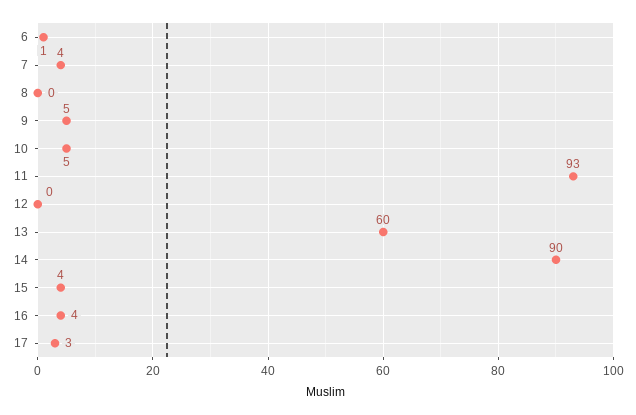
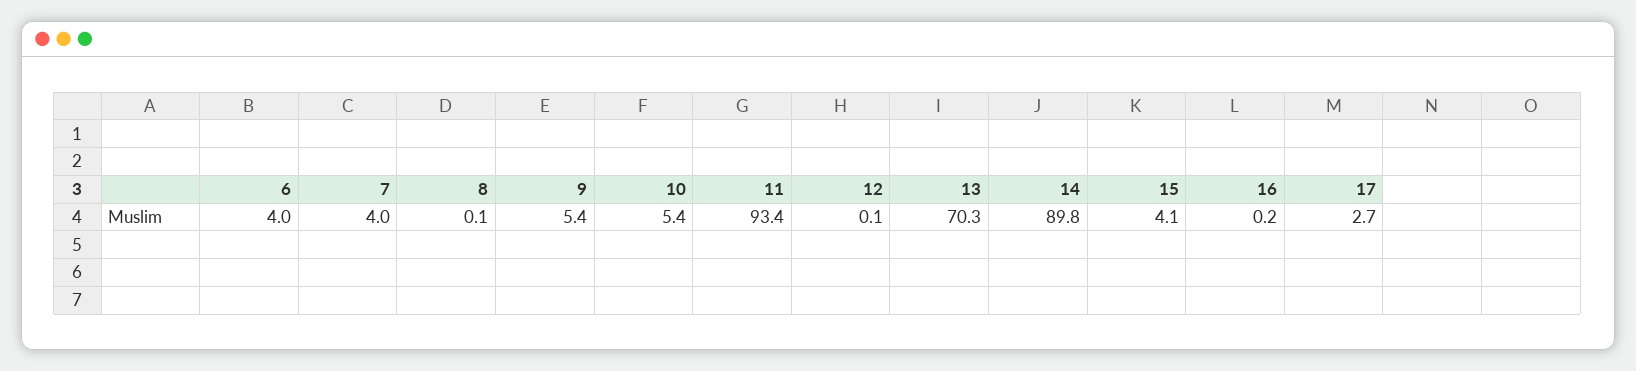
6: 1 -> 4
13: 60 -> 70.3
16: 4 -> 0.2

